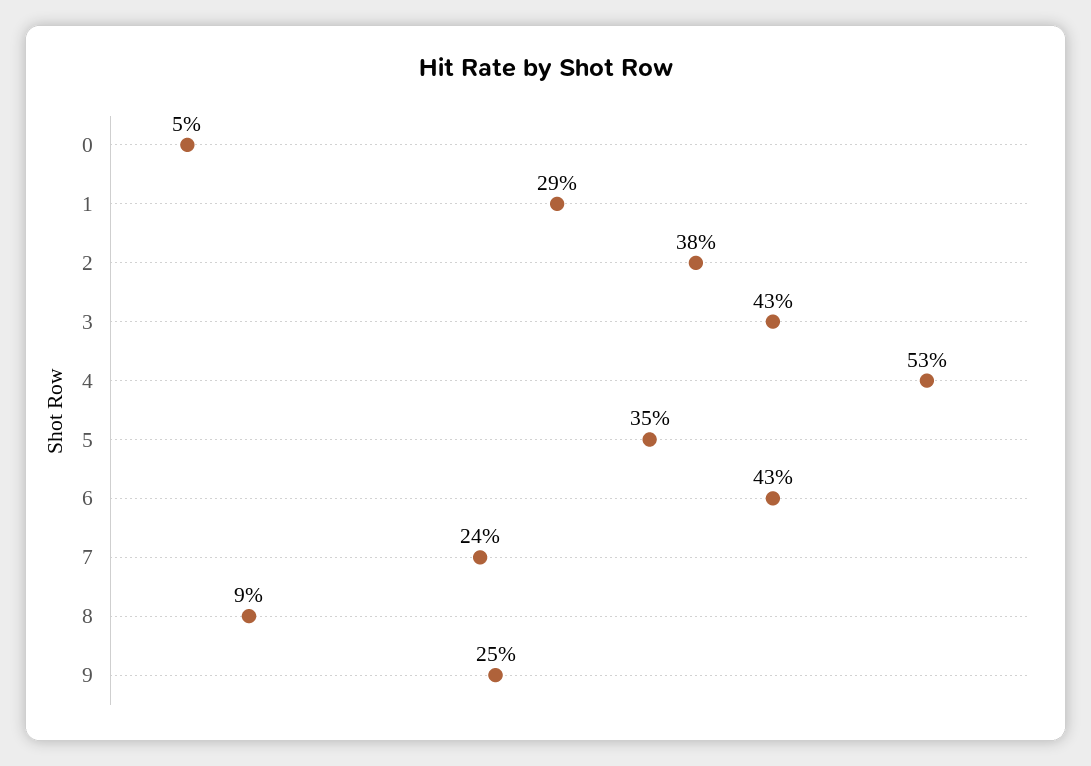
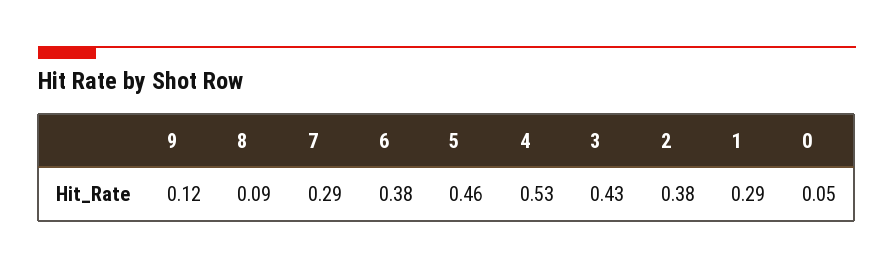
5: 0.35 -> 0.46
6: 0.43 -> 0.38
7: 0.24 -> 0.29
9: 0.25 -> 0.12

